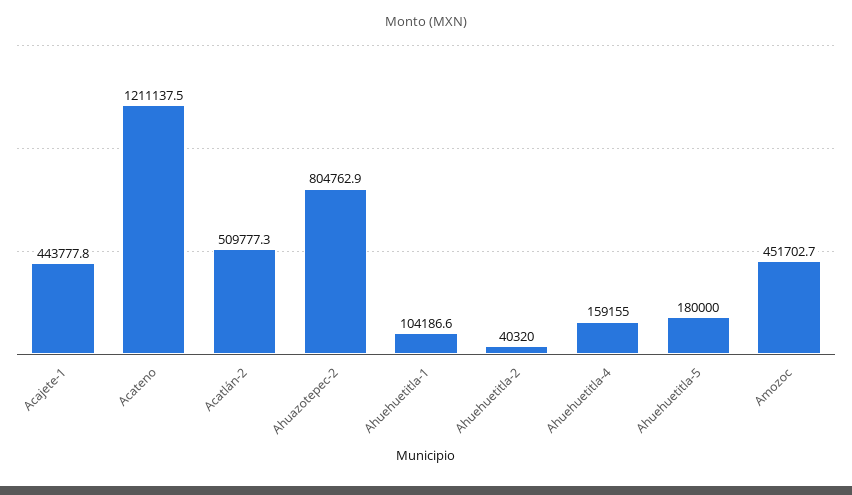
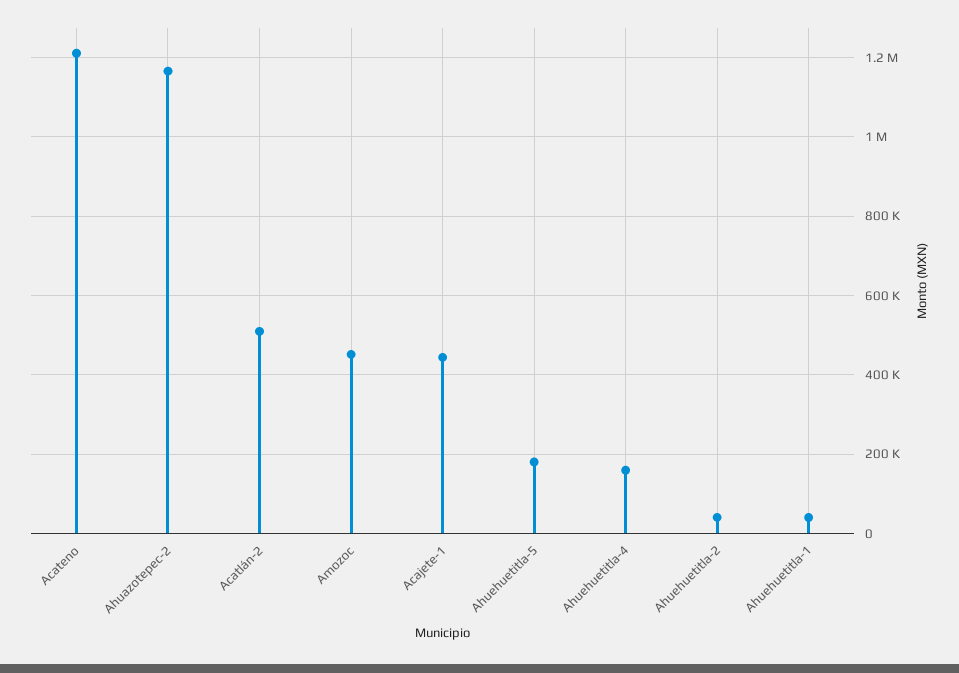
Ahuazotepec-2: 804762.9 -> 1160000
Ahuehuetitla-1: 104186.6 -> 40000

